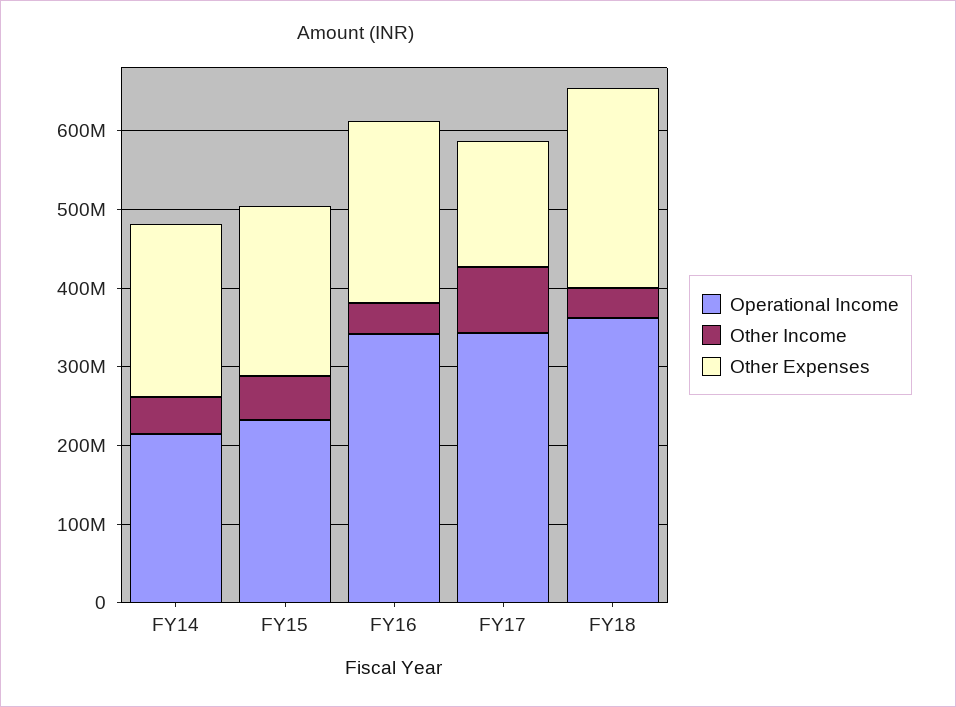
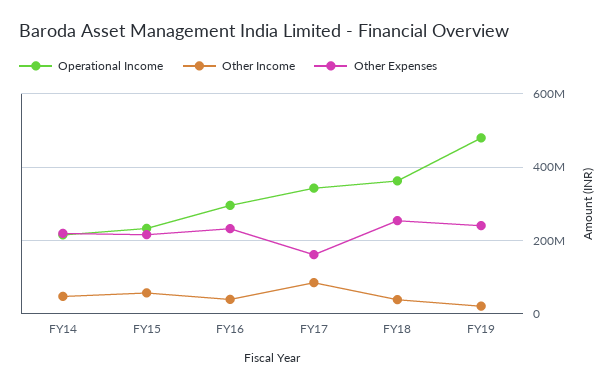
Operational Income, FY16: 340000000 -> 300000000
Operational Income, FY19: none -> 480000000
Other Income, FY19: none -> 20000000
Other Expenses, FY19: none -> 240000000

